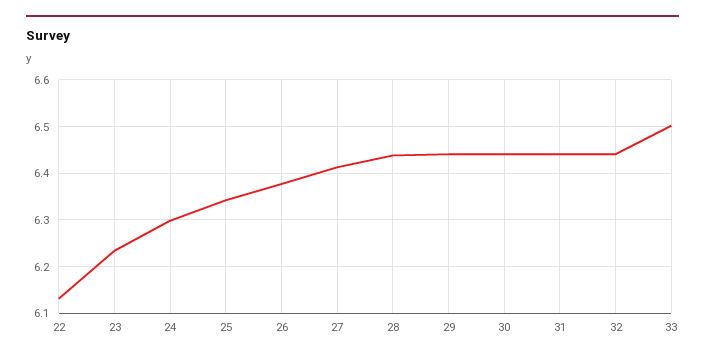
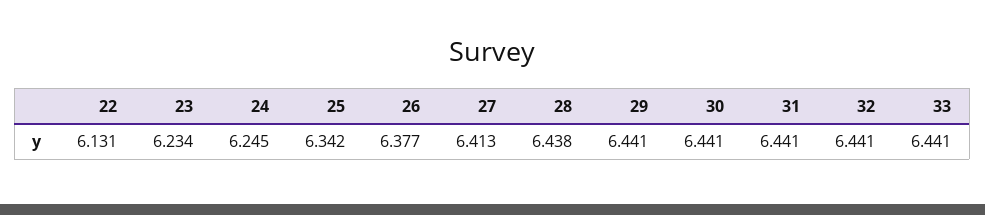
24: 6.3 -> 6.245
33: 6.5 -> 6.441

